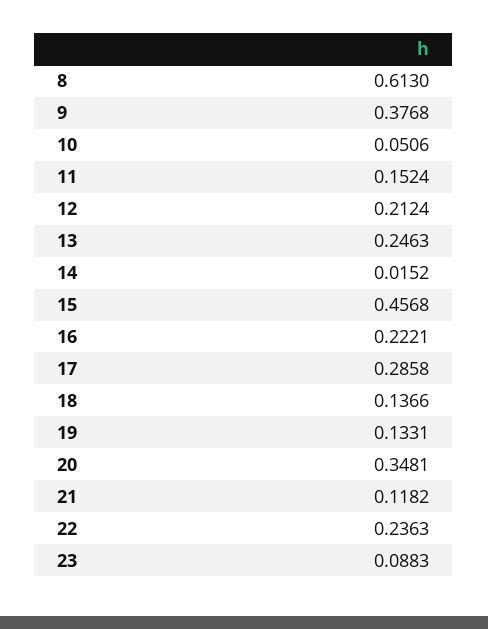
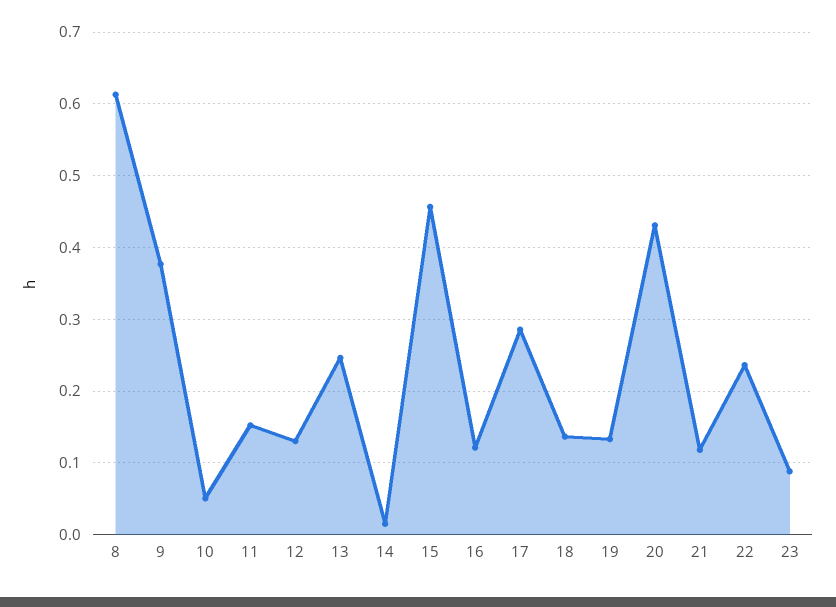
12: 0.2124 -> 0.13
16: 0.2221 -> 0.12
20: 0.3481 -> 0.43

